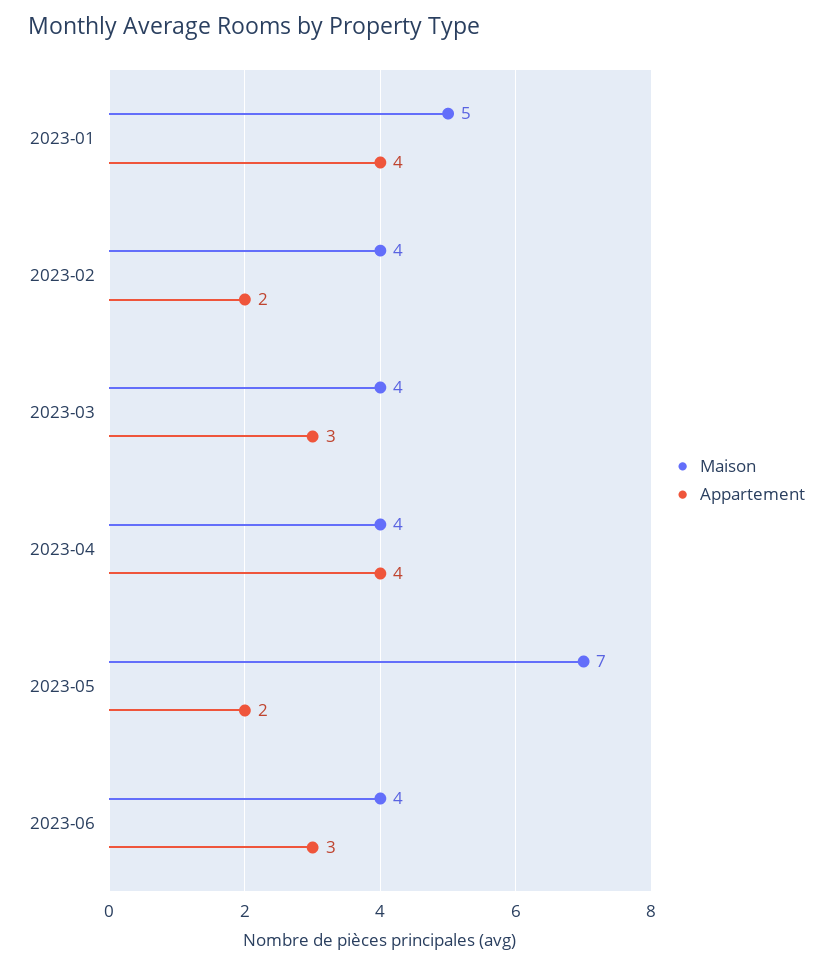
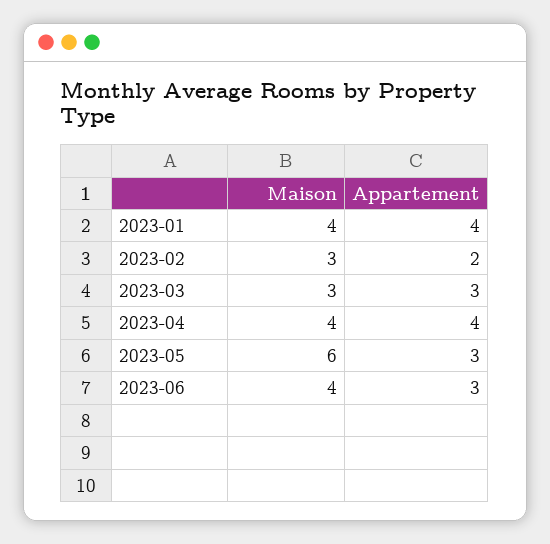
Maison, 2023-01: 5 -> 4
Maison, 2023-02: 4 -> 3
Maison, 2023-03: 4 -> 3
Maison, 2023-05: 7 -> 6
Appartement, 2023-05: 2 -> 3

